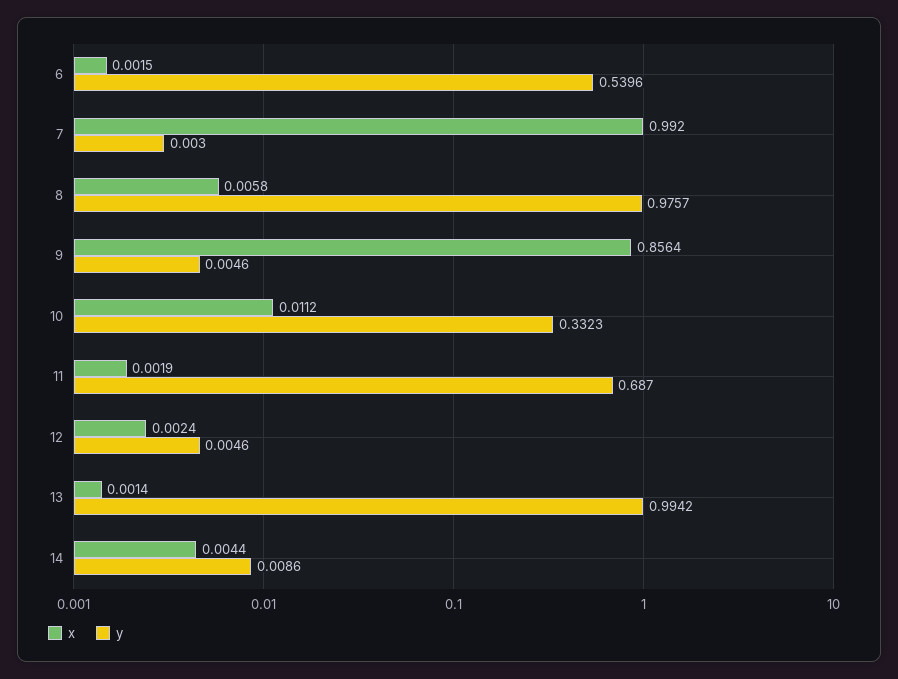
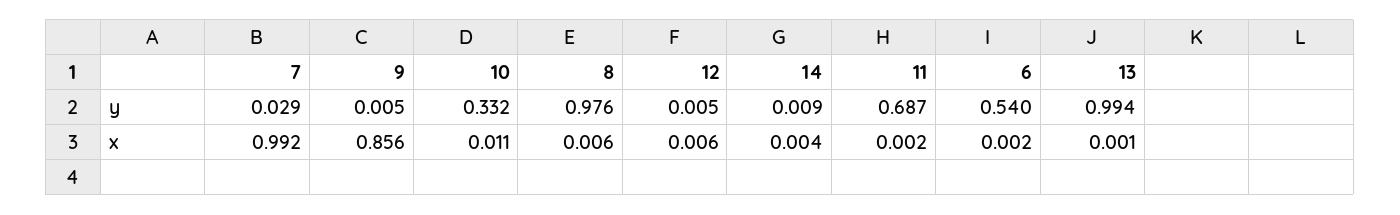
y, 7: 0.003 -> 0.029
x, 12: 0.0024 -> 0.006

